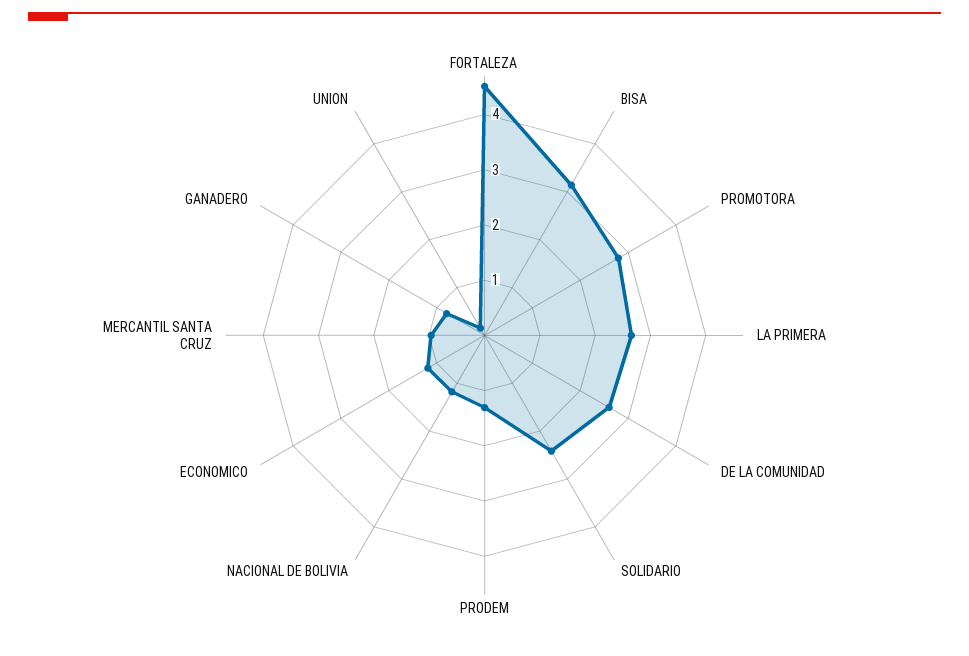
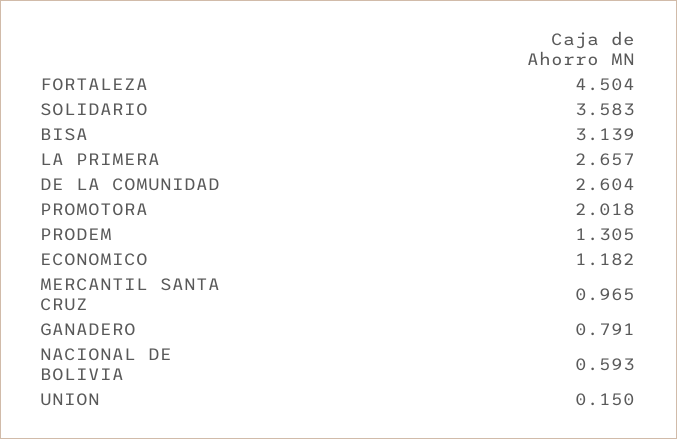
PROMOTORA: 2.8 -> 2.018
SOLIDARIO: 2.4 -> 3.583
NACIONAL DE BOLIVIA: 1.2 -> 0.593

